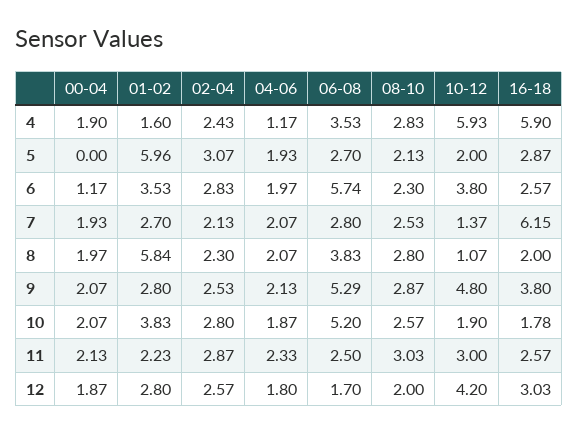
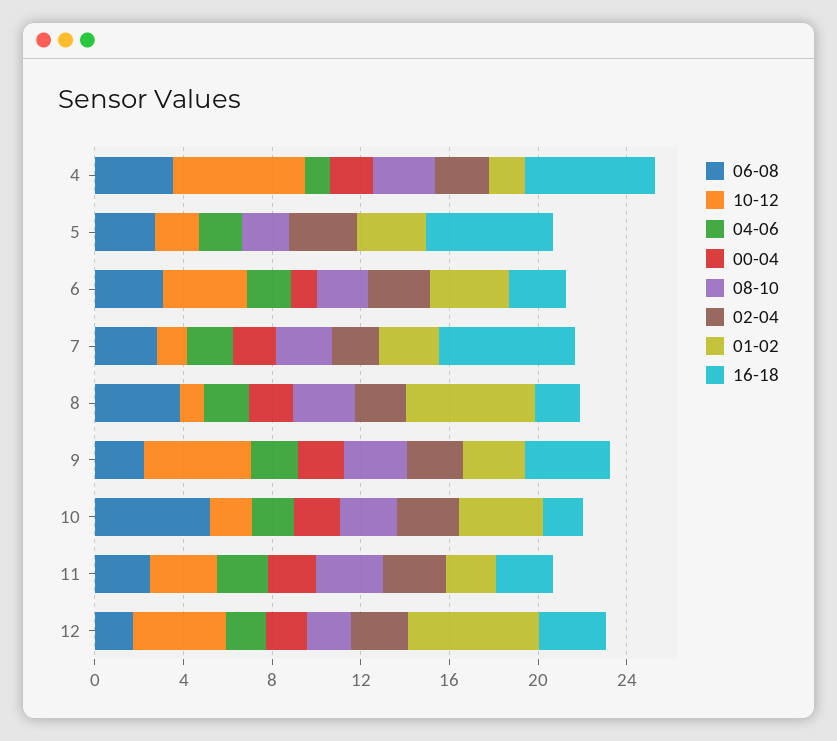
01-02, 5: 5.96 -> 3
16-18, 5: 2.87 -> 6
06-08, 6: 5.74 -> 3
06-08, 9: 5.29 -> 2
01-02, 12: 2.8 -> 6

